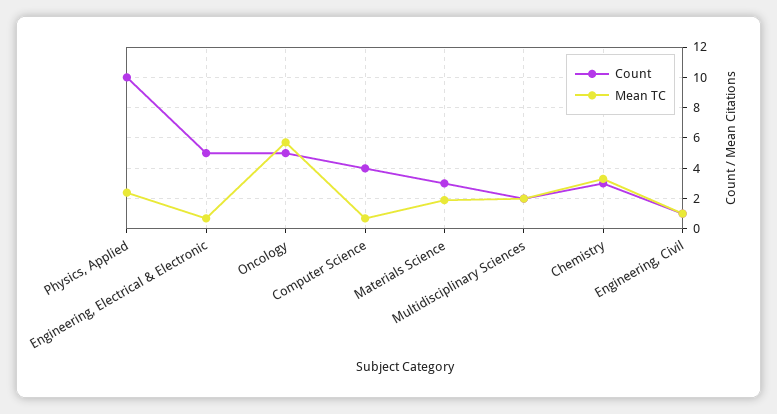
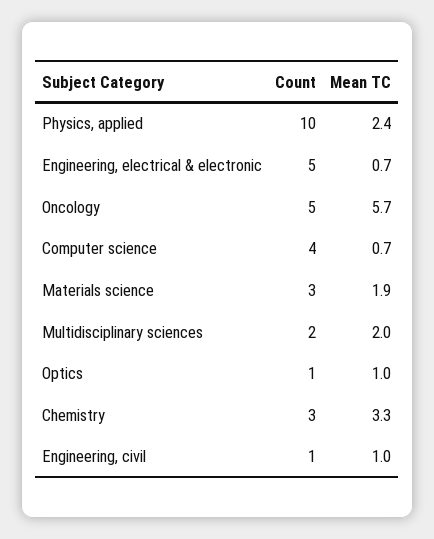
Count, Optics: none -> 1
Mean TC, Optics: none -> 1

